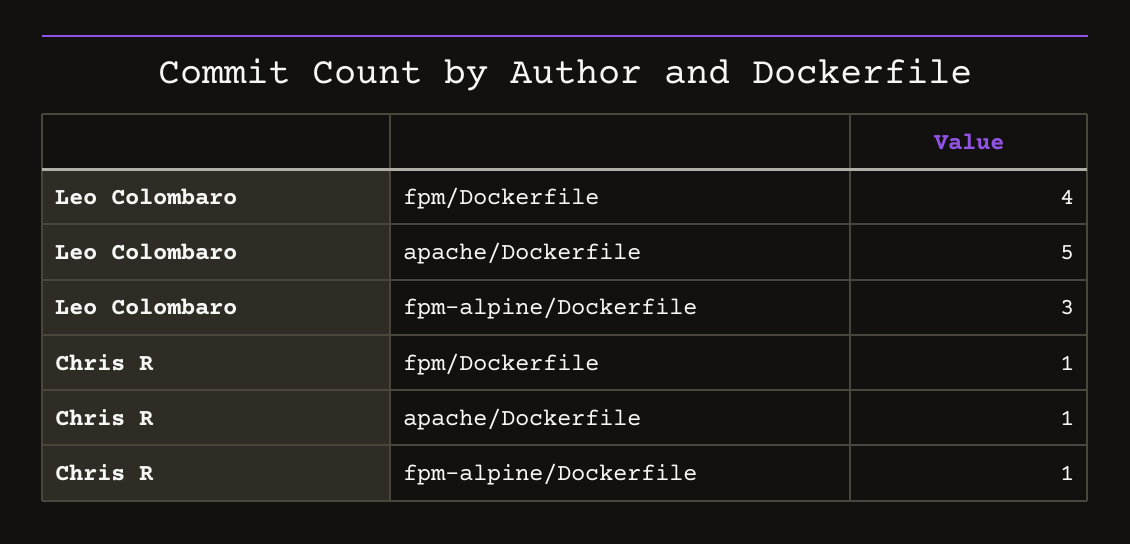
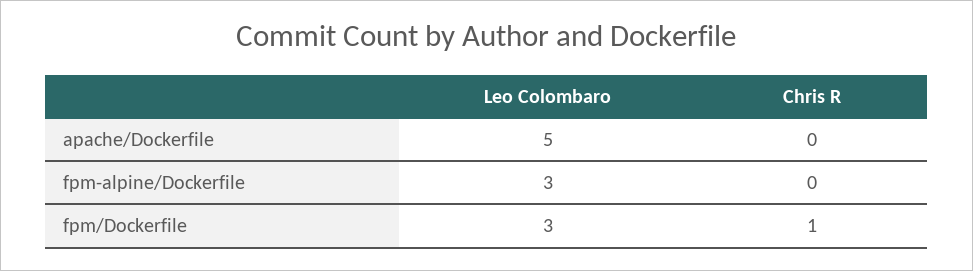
Leo Colombaro, fpm/Dockerfile: 4 -> 3
Chris R, apache/Dockerfile: 1 -> 0
Chris R, fpm-alpine/Dockerfile: 1 -> 0

